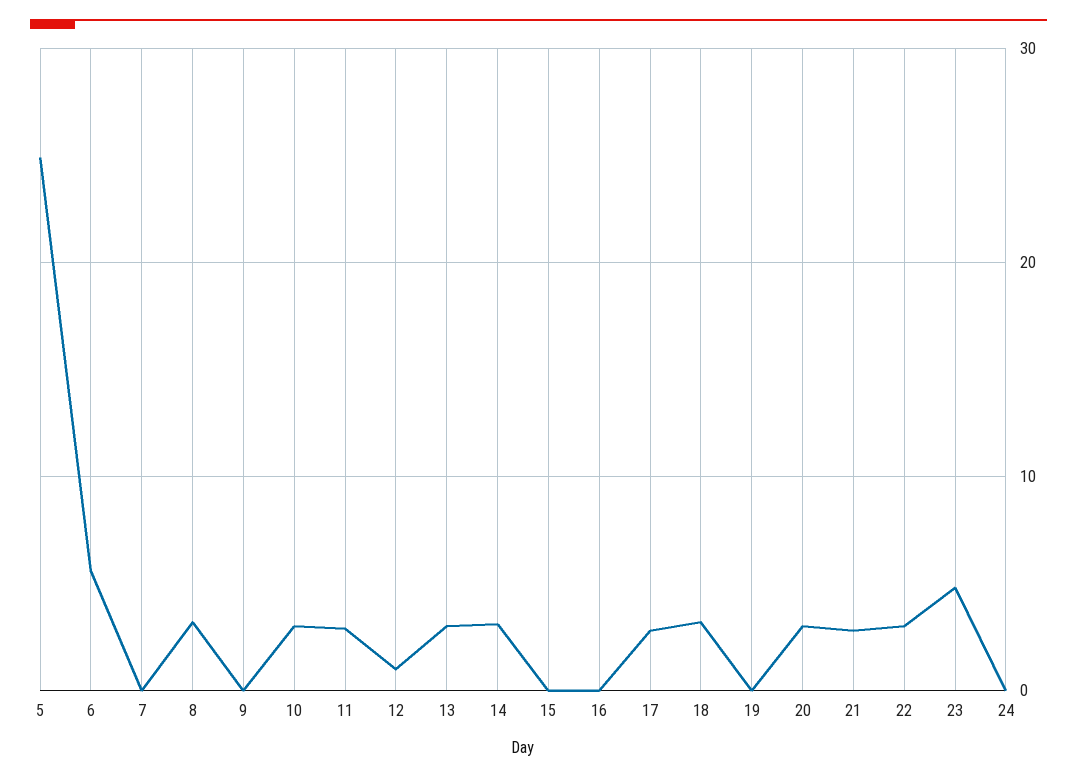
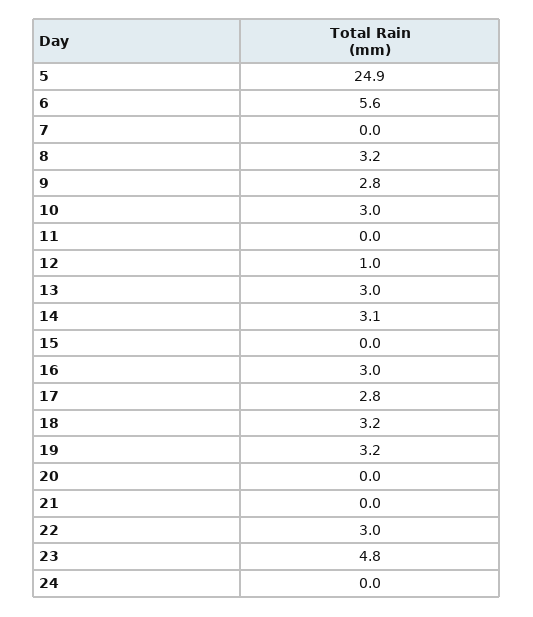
9: 0 -> 2.8
11: 3 -> 0
16: 0 -> 3
19: 0 -> 3.2
20: 3 -> 0
21: 3 -> 0

